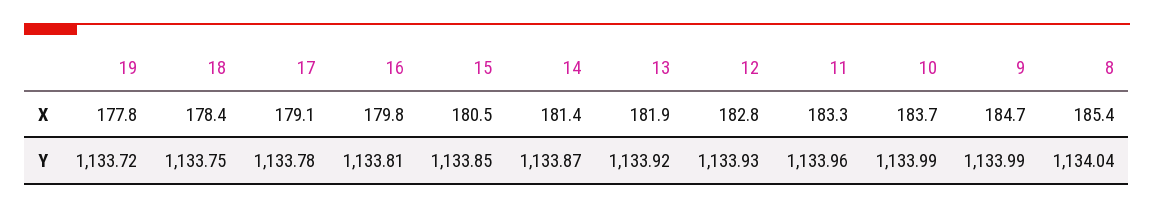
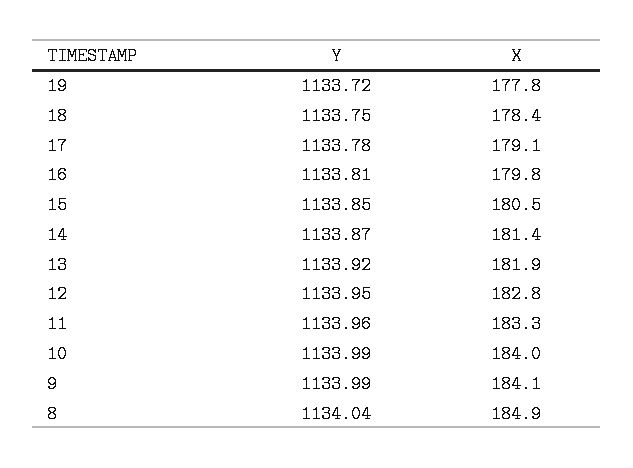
10, X: 183.7 -> 184
9, X: 184.7 -> 184.1
8, X: 185.4 -> 184.9
12, Y: 1133.93 -> 1133.95

